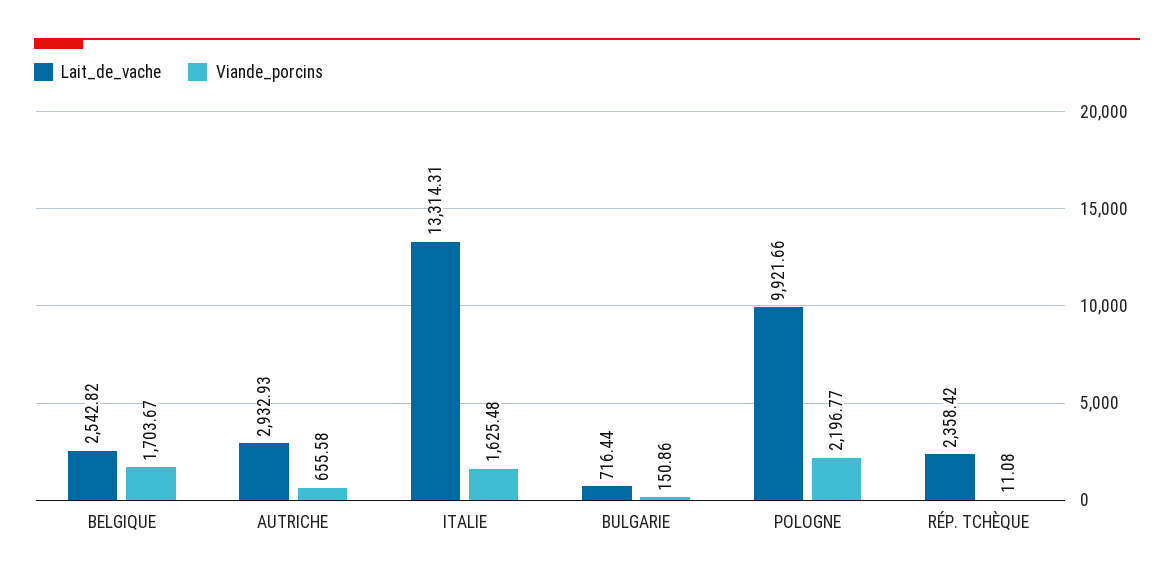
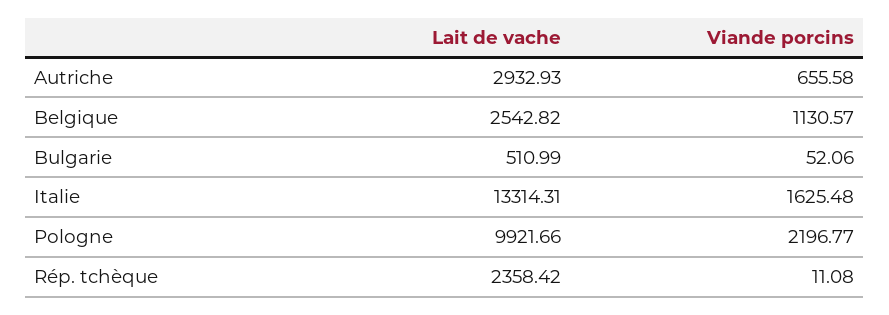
Viande_porcins, BELGIQUE: 1703.67 -> 1130.57
Lait_de_vache, BULGARIE: 716.44 -> 510.99
Viande_porcins, BULGARIE: 150.86 -> 52.06

